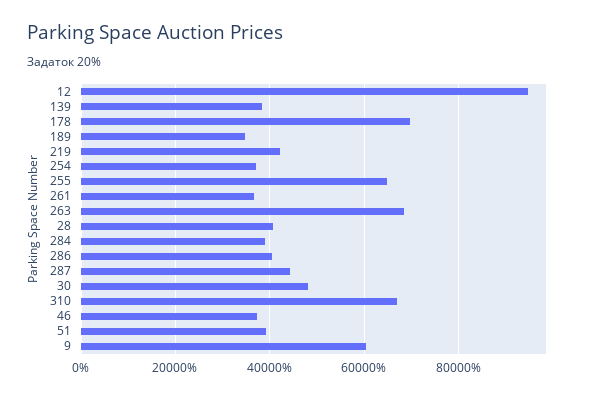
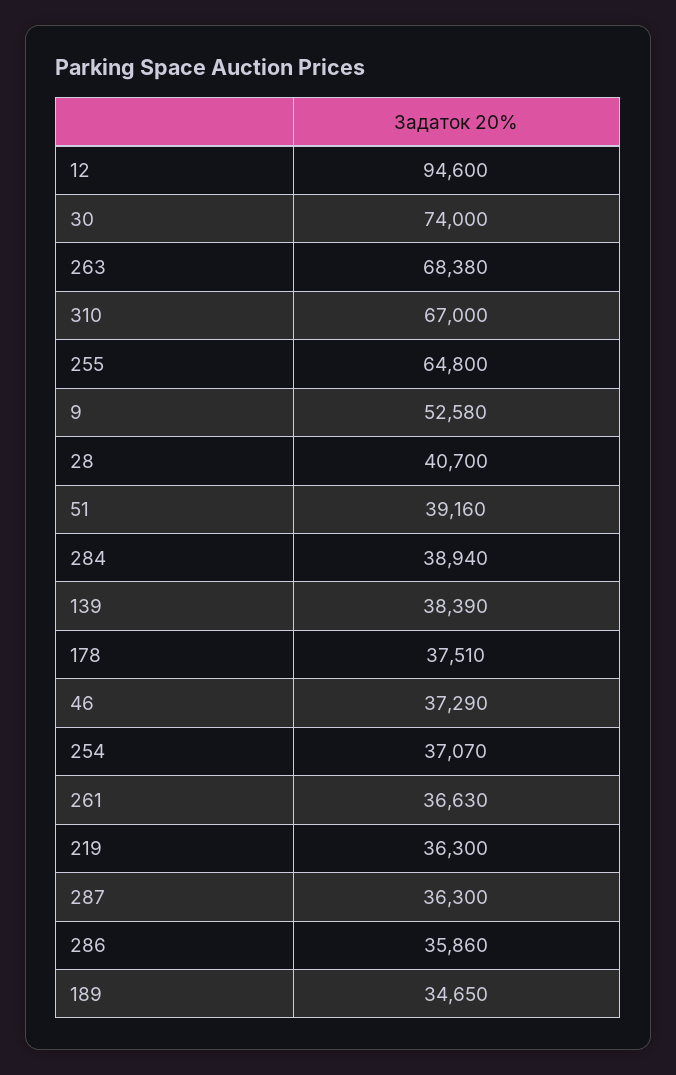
178: 70000 -> 37510
219: 42000 -> 36300
286: 40000 -> 35860
287: 44000 -> 36300
30: 48000 -> 74000
9: 60000 -> 52580

